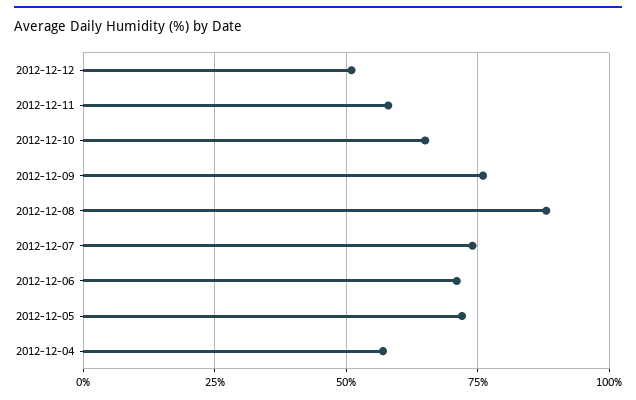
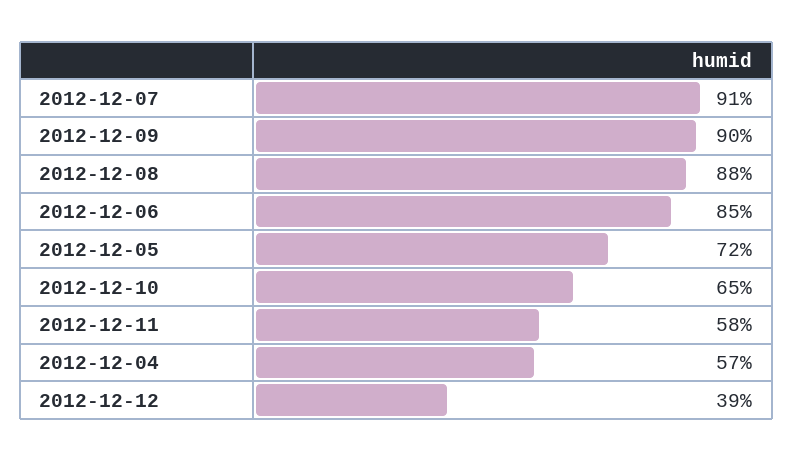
2012-12-12: 50 -> 39
2012-12-09: 75 -> 90
2012-12-07: 75 -> 91
2012-12-06: 70 -> 85

